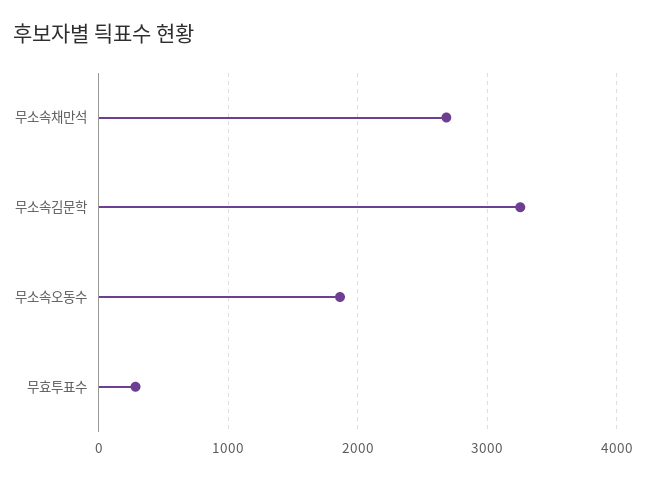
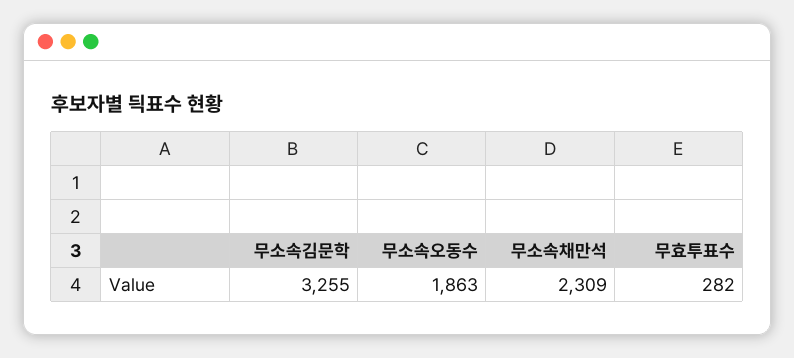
무소속채만석: 2700 -> 2309

